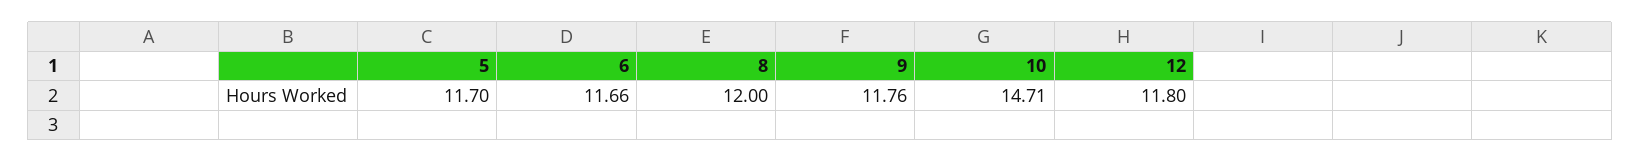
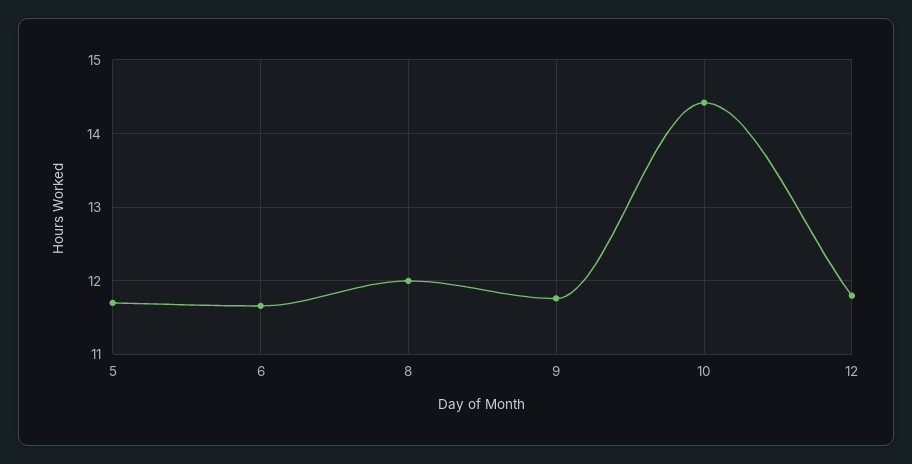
10: 14.71 -> 14.4

